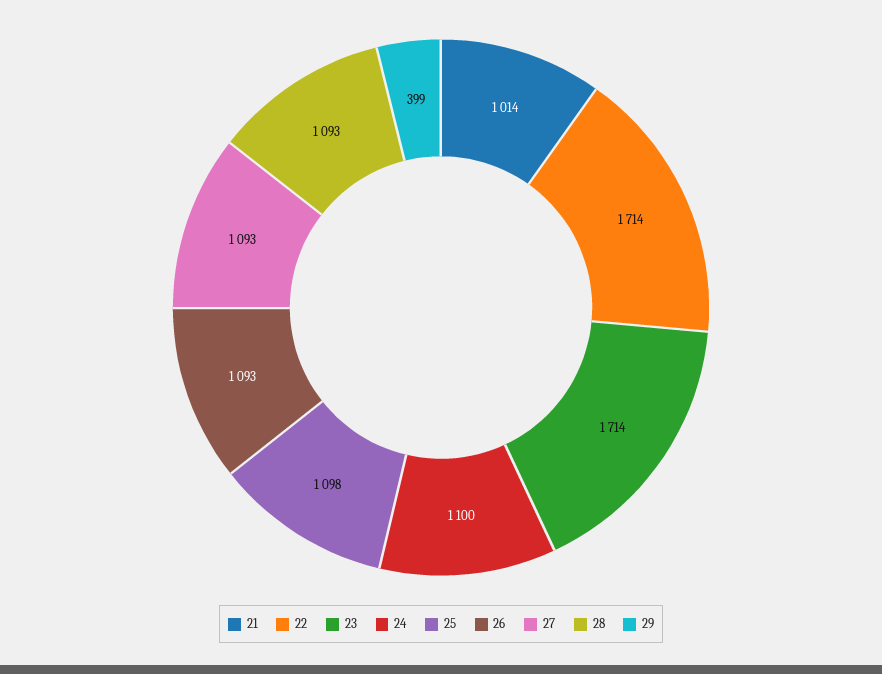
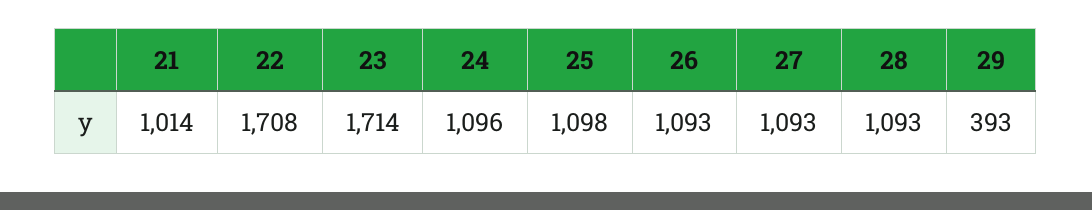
22: 1714 -> 1708
24: 1100 -> 1096
29: 399 -> 393

